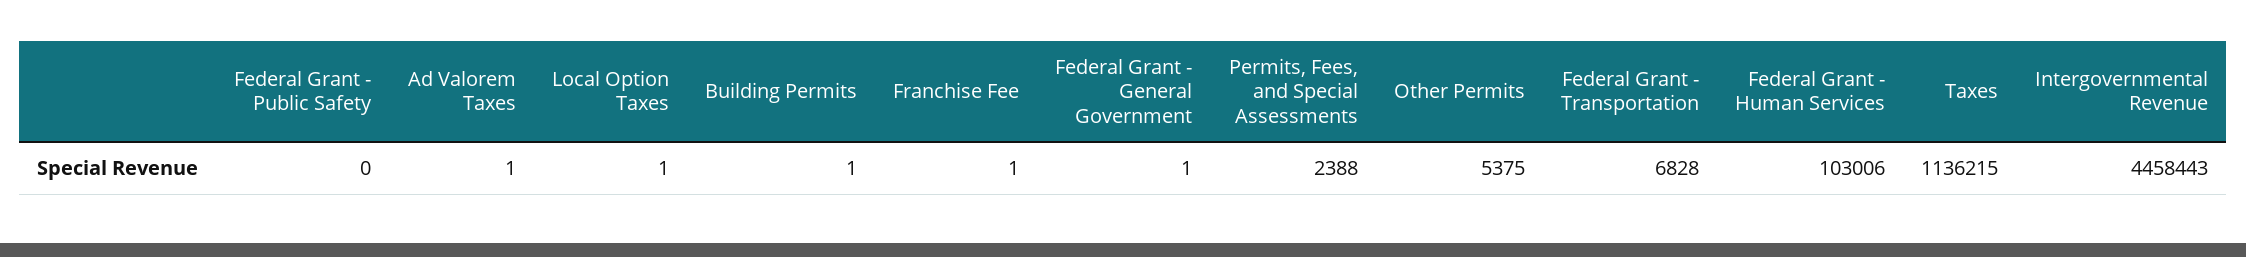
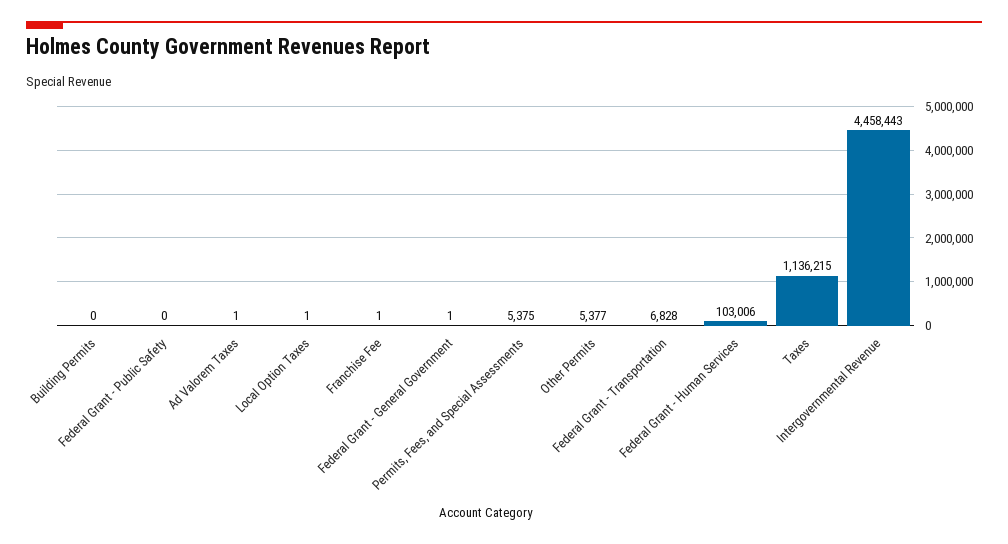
Building Permits: 1 -> 0
Permits, Fees, and Special Assessments: 2388 -> 5375
Other Permits: 5375 -> 5377

